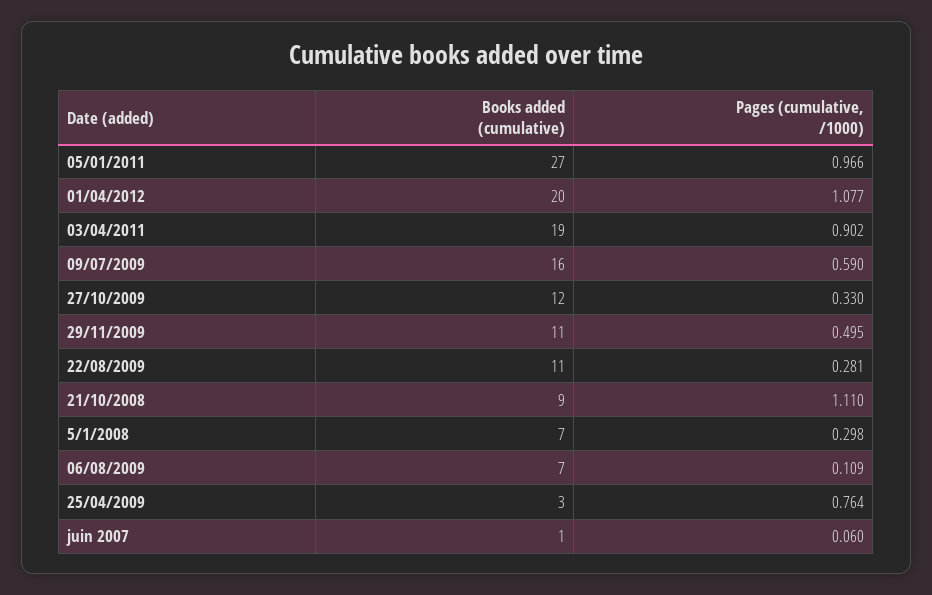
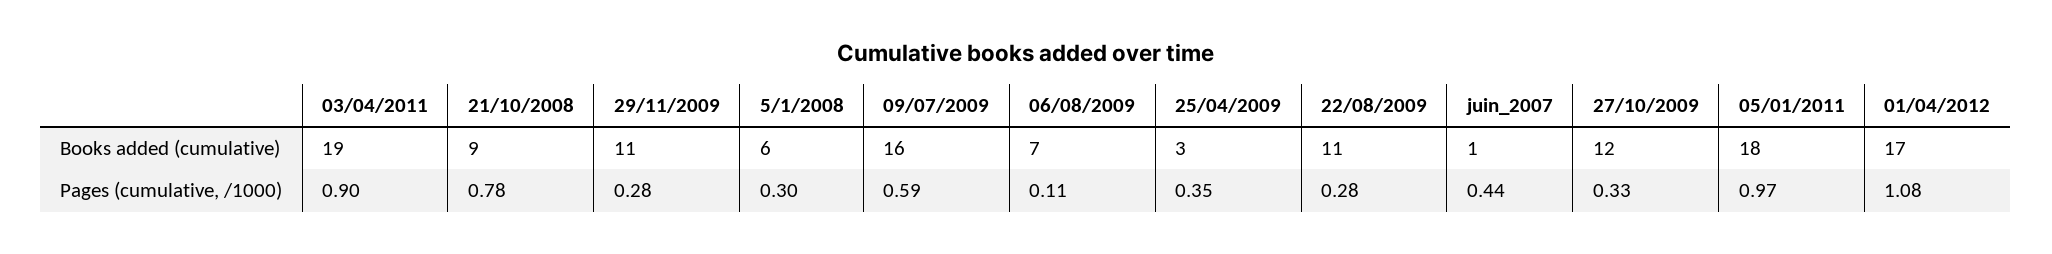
Books added (cumulative), 05/01/2011: 27 -> 18
Books added (cumulative), 01/04/2012: 20 -> 17
Pages (cumulative, /1000), 29/11/2009: 0.495 -> 0.28
Pages (cumulative, /1000), 21/10/2008: 1.11 -> 0.78
Books added (cumulative), 5/1/2008: 7 -> 6
Pages (cumulative, /1000), 25/04/2009: 0.764 -> 0.35
Pages (cumulative, /1000), juin 2007: 0.06 -> 0.44

